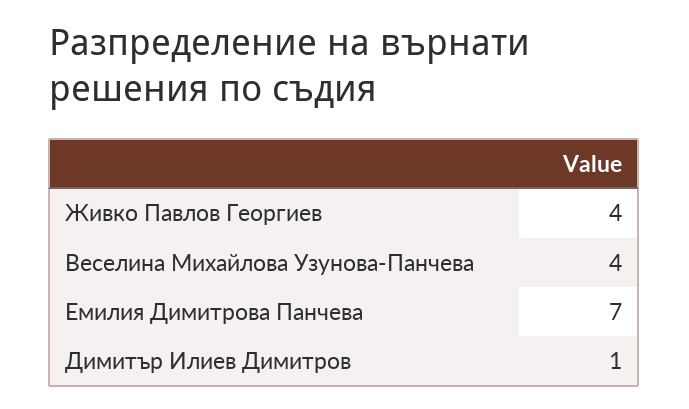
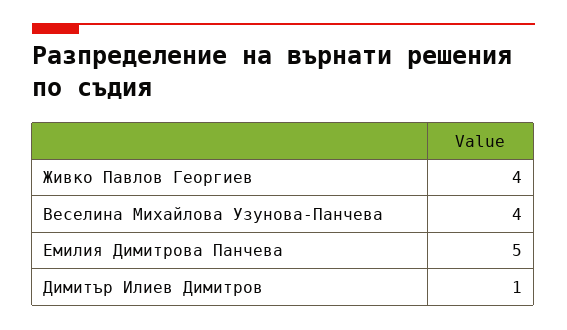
Емилия Димитрова Панчева: 7 -> 5

